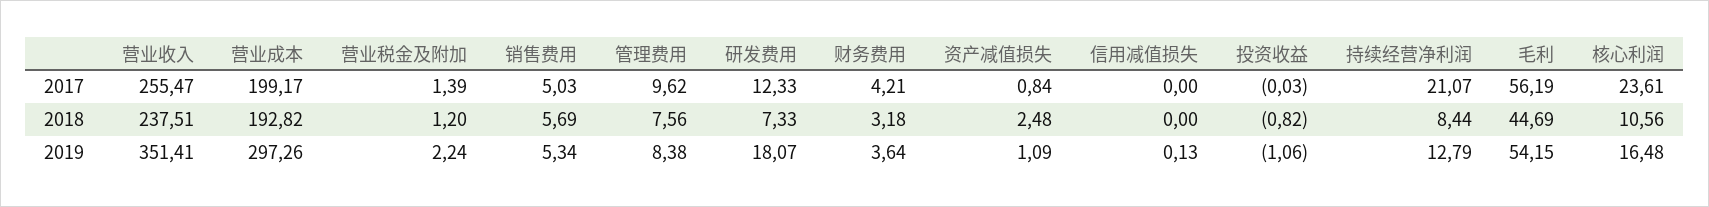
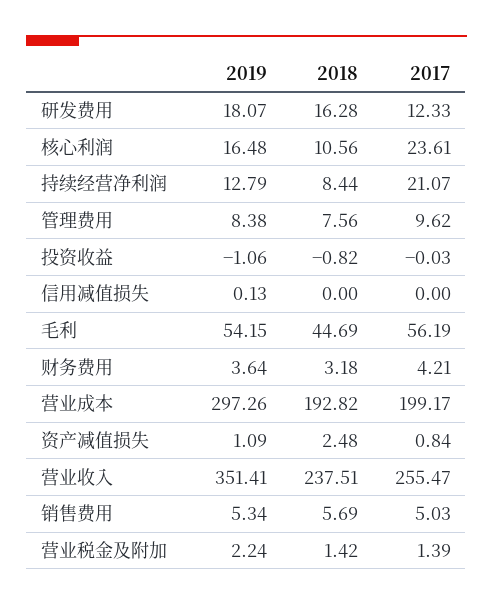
营业税金及附加, 2018: 1.2 -> 1.42
研发费用, 2018: 7.33 -> 16.28

